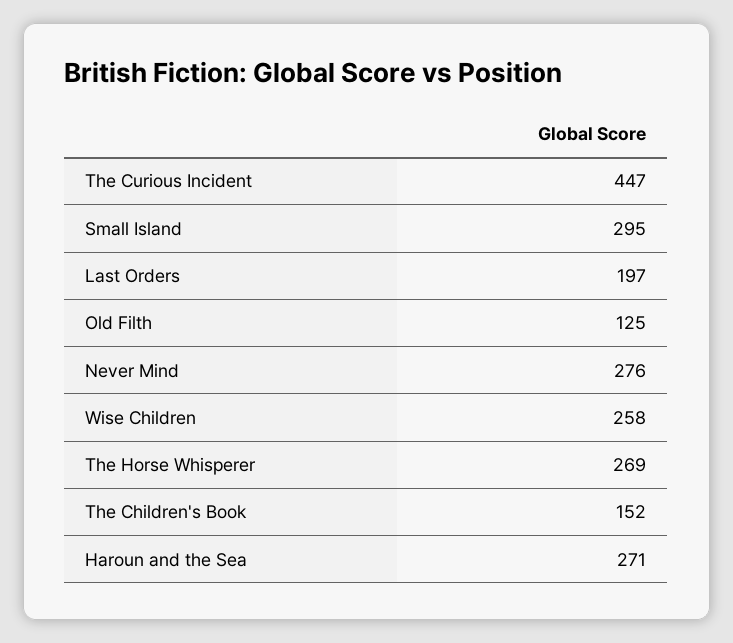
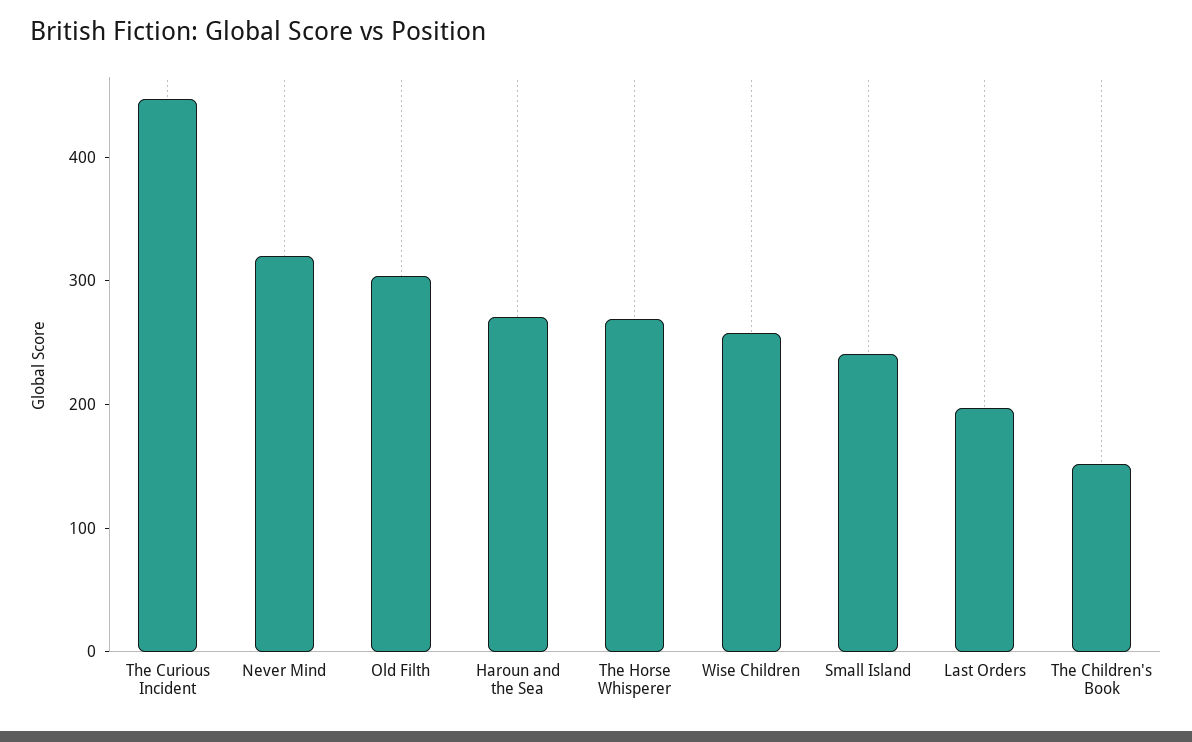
Small Island: 295 -> 240
Old Filth: 125 -> 300
Never Mind: 276 -> 320

